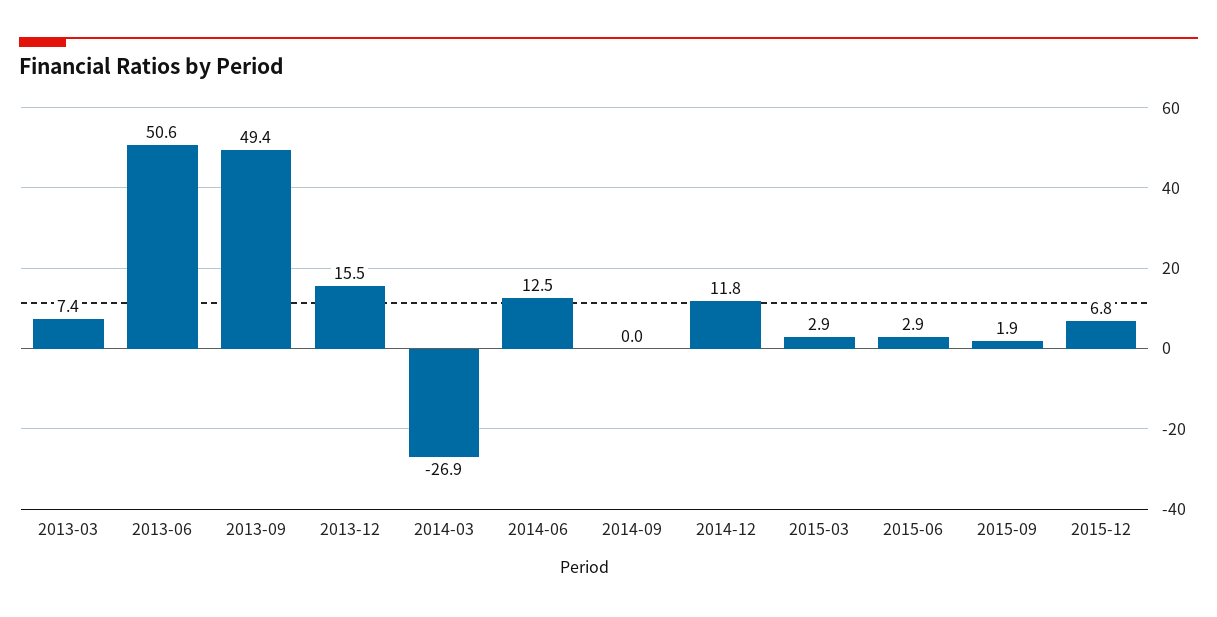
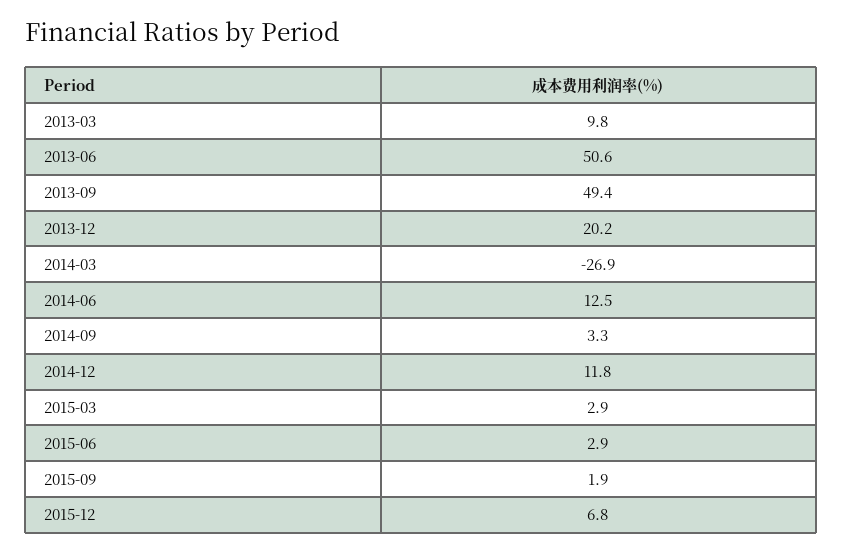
2013-03: 7.4 -> 9.8
2013-12: 15.5 -> 20.2
2014-09: 0 -> 3.3

